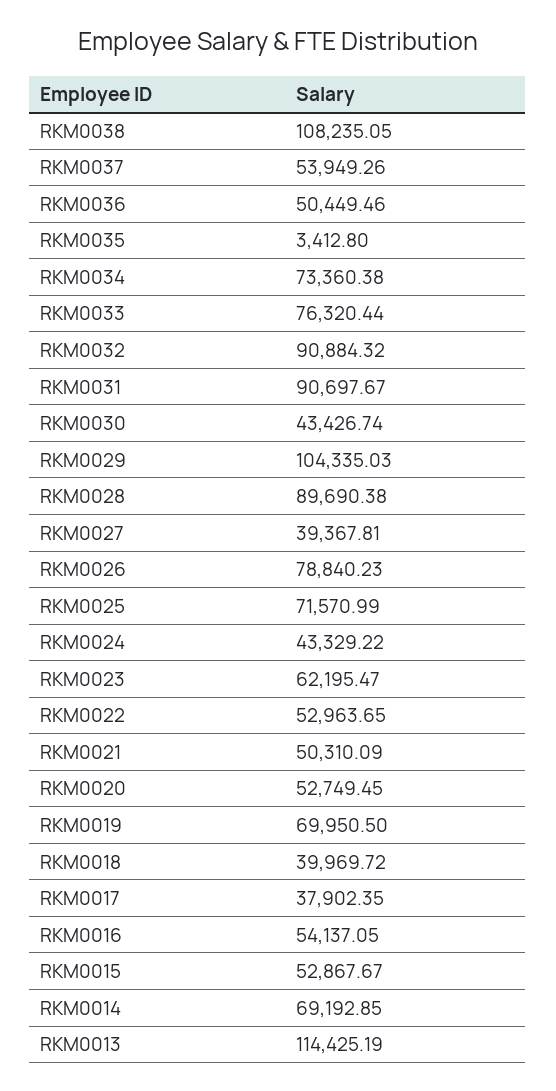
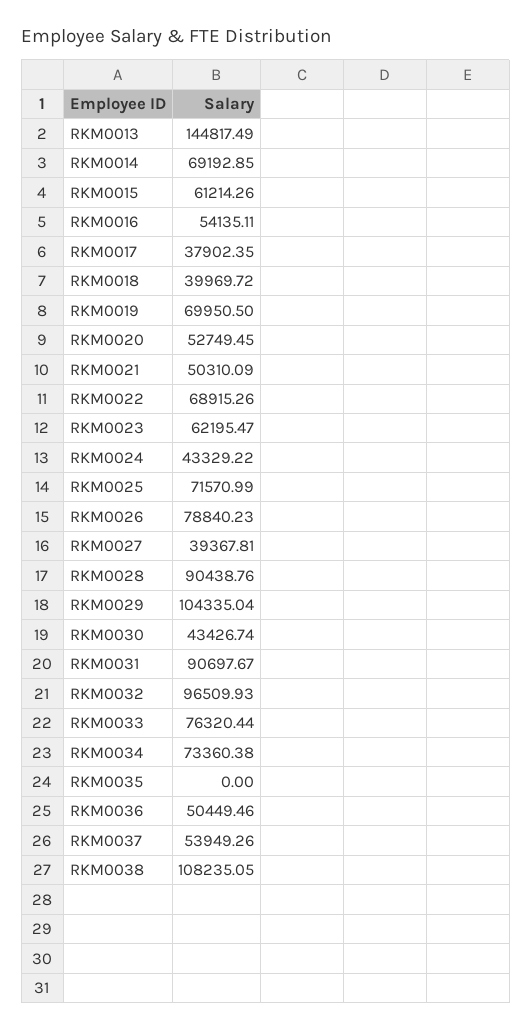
RKM0035: 3412.8 -> 0
RKM0032: 90884.32 -> 96509.93
RKM0029: 104335.03 -> 104335.04
RKM0028: 89690.38 -> 90438.76
RKM0022: 52963.65 -> 68915.26
RKM0016: 54137.05 -> 54135.11
RKM0015: 52867.67 -> 61214.26
RKM0013: 114425.19 -> 144817.49

